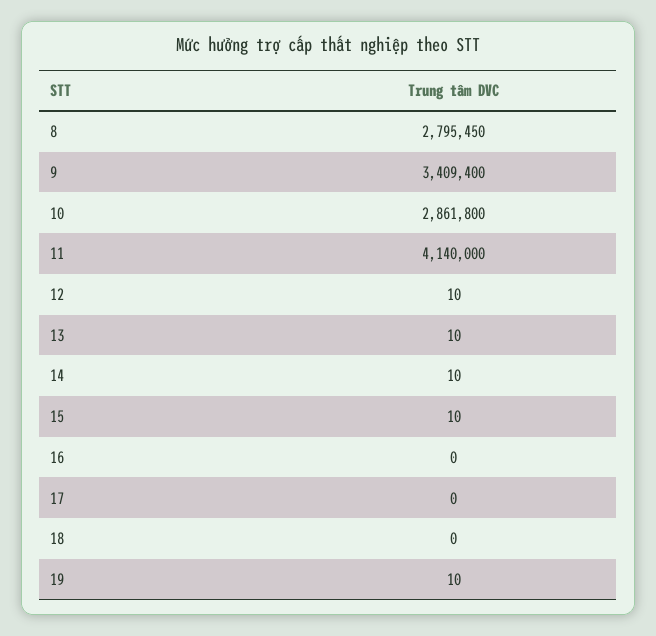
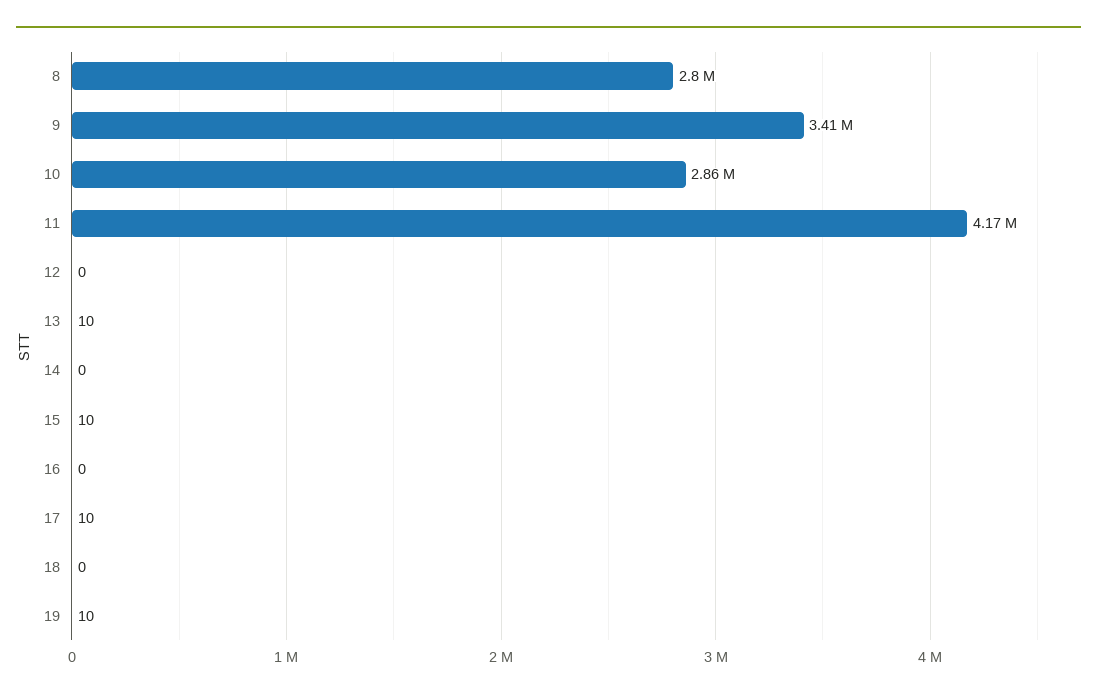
11: 4140000 -> 4170000
12: 10 -> 0
14: 10 -> 0
17: 0 -> 10

